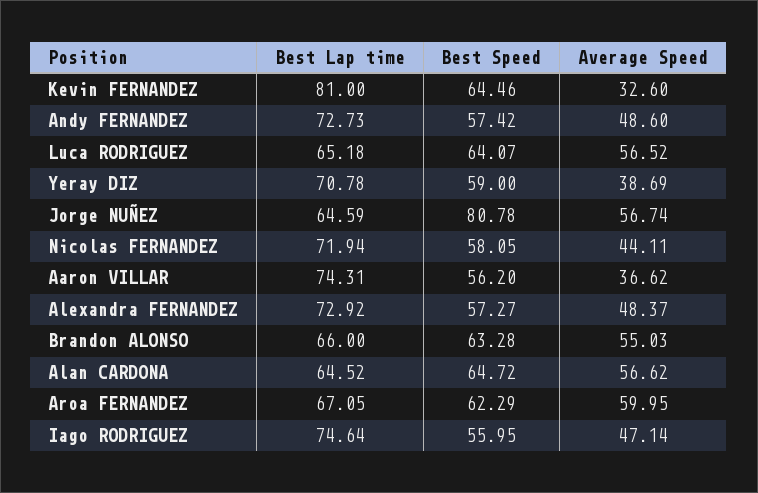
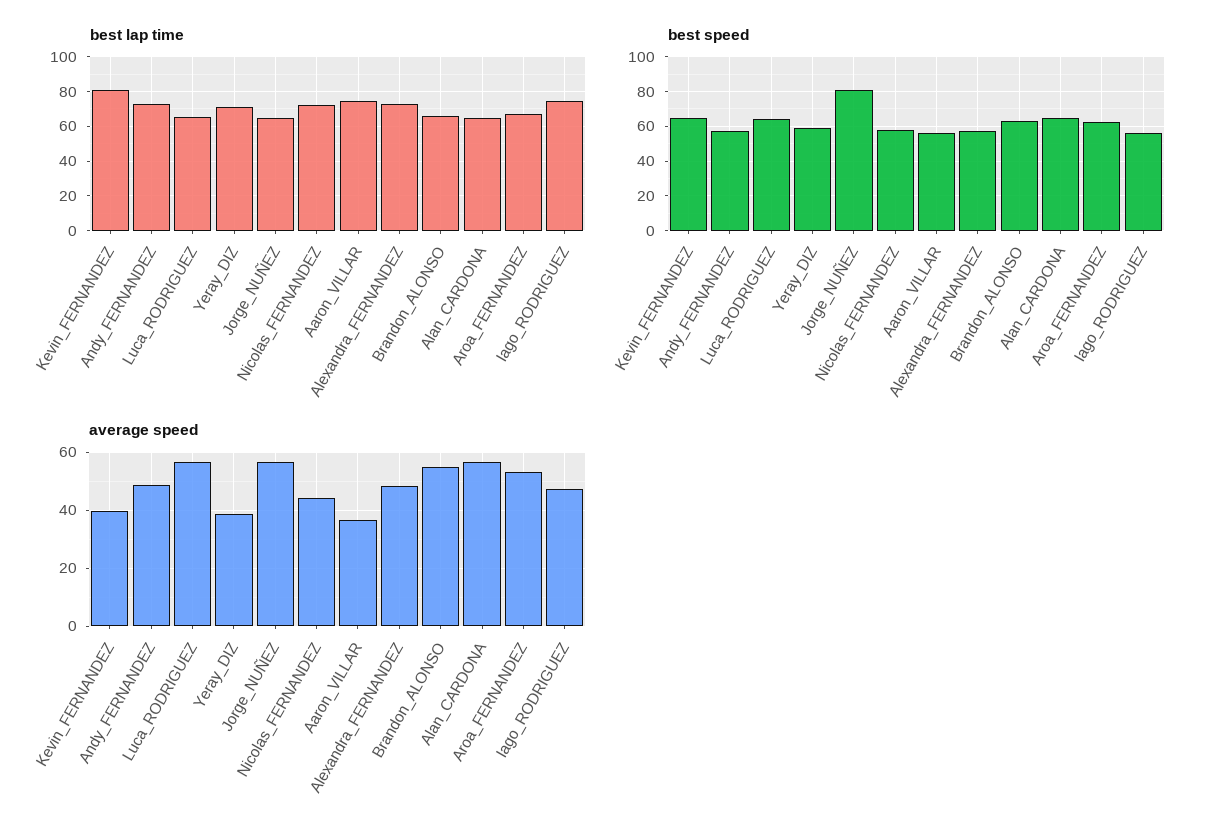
Average Speed, Kevin FERNANDEZ: 32.6 -> 40
Average Speed, Aroa FERNANDEZ: 59.95 -> 52.5

